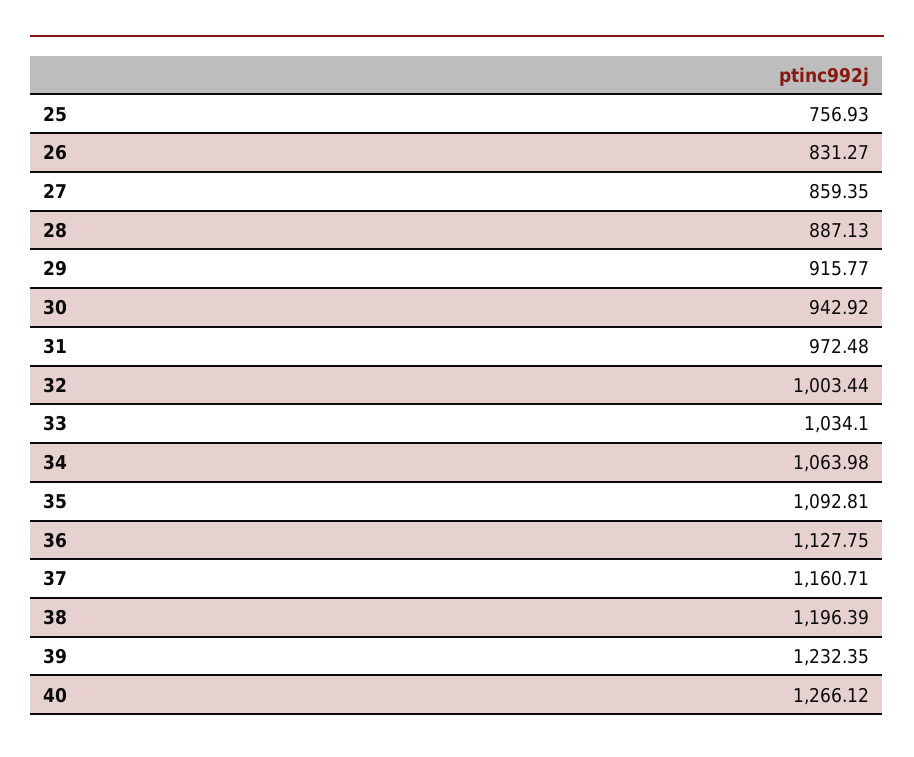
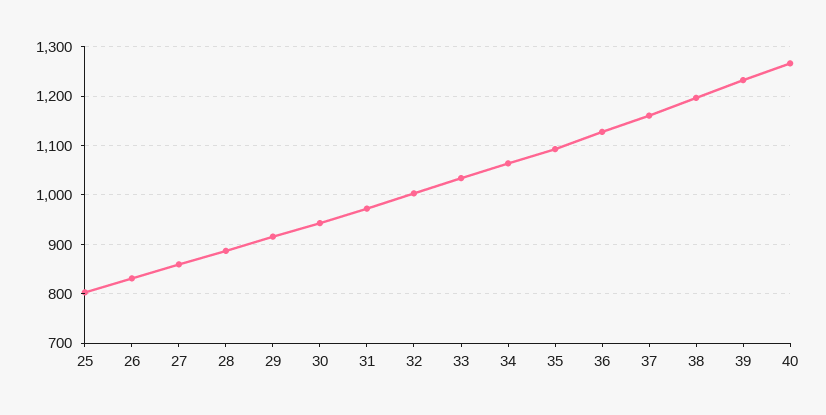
25: 756.93 -> 800

